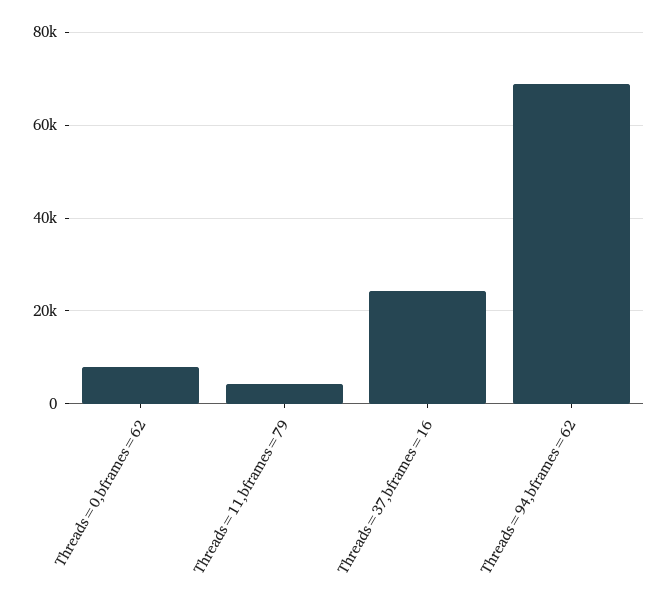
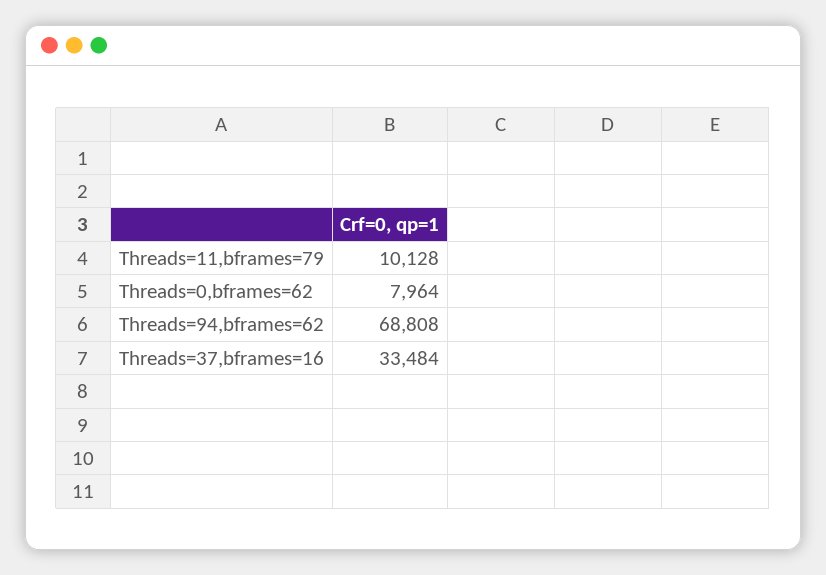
Threads=11,bframes=79: 4000 -> 10128
Threads=37,bframes=16: 24000 -> 33484

